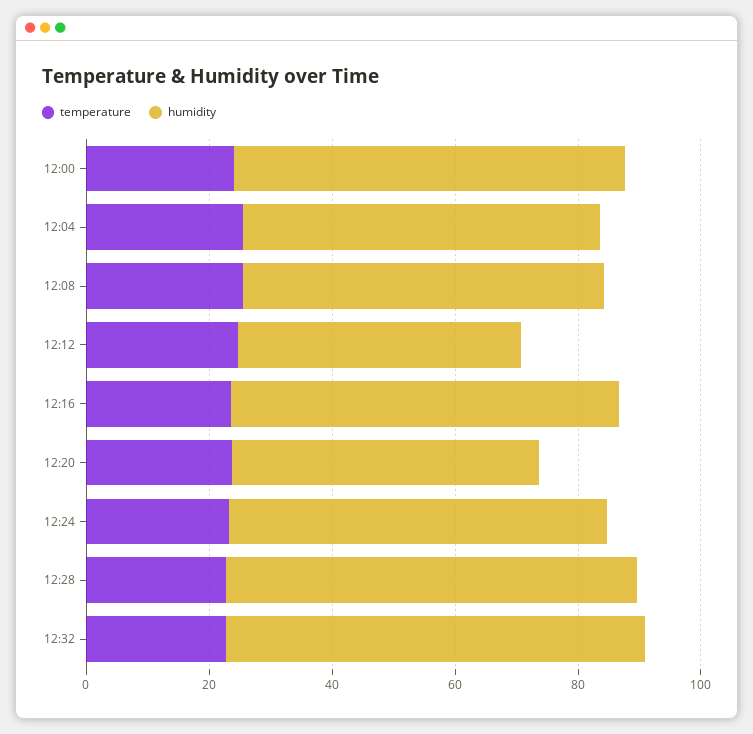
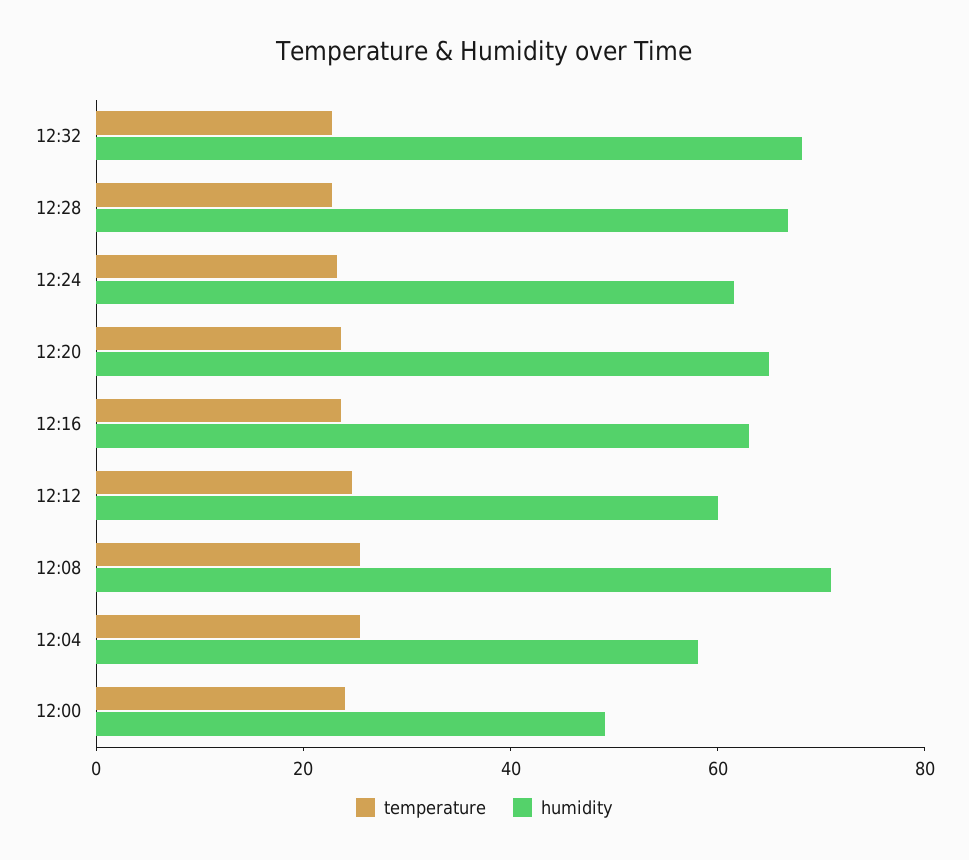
humidity, 12:00: 65 -> 50
humidity, 12:08: 60 -> 70
humidity, 12:12: 45 -> 60
humidity, 12:20: 50 -> 65

